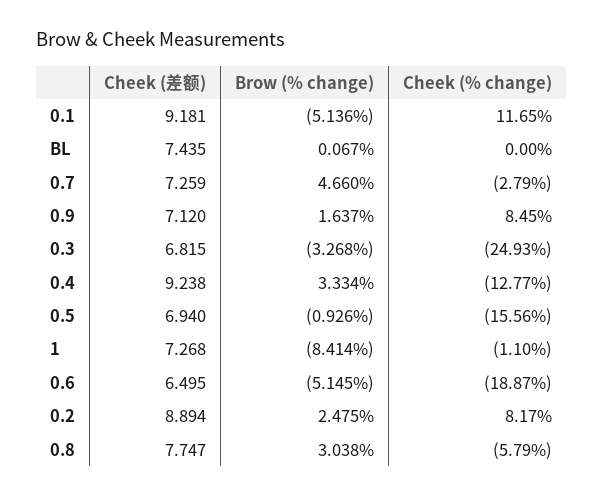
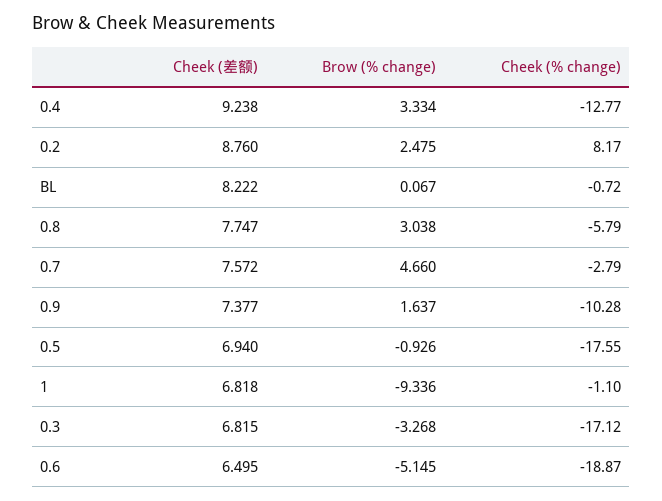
Cheek (差额), 0.1: 9.181 -> none
Brow (% change), 0.1: -5.136 -> none
Cheek (% change), 0.1: 11.65 -> none
Cheek (差额), BL: 7.435 -> 8.222
Cheek (% change), BL: 0 -> -0.72
Cheek (差额), 0.7: 7.259 -> 7.572
Cheek (差额), 0.9: 7.12 -> 7.377
Cheek (% change), 0.9: 8.45 -> -10.28
Cheek (% change), 0.3: -24.93 -> -17.12
Cheek (% change), 0.5: -15.56 -> -17.55
Cheek (差额), 1: 7.268 -> 6.818
Brow (% change), 1: -8.414 -> -9.336
Cheek (差额), 0.2: 8.894 -> 8.76

